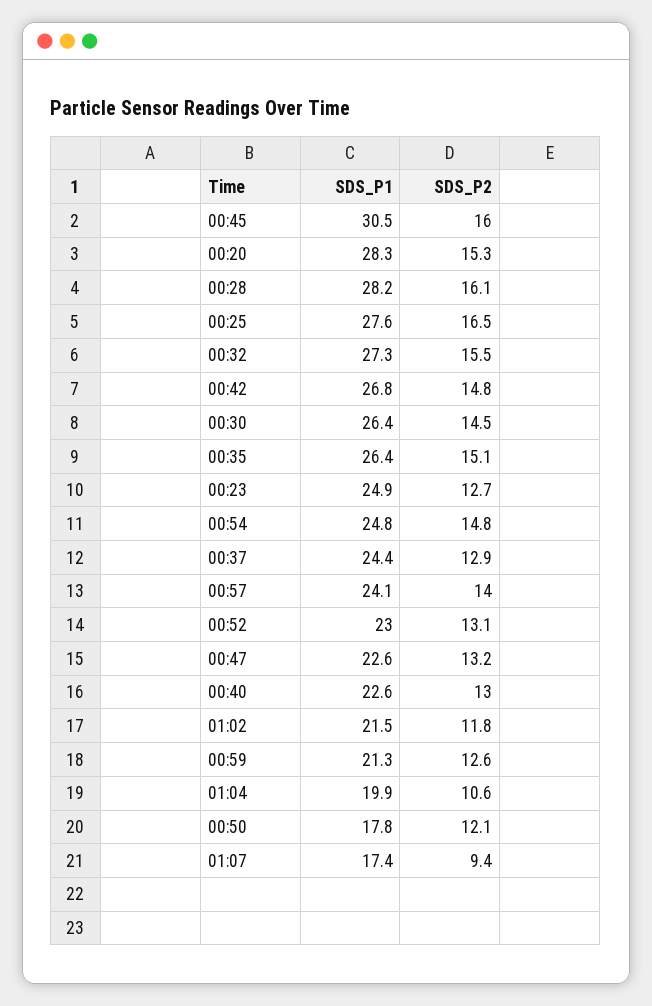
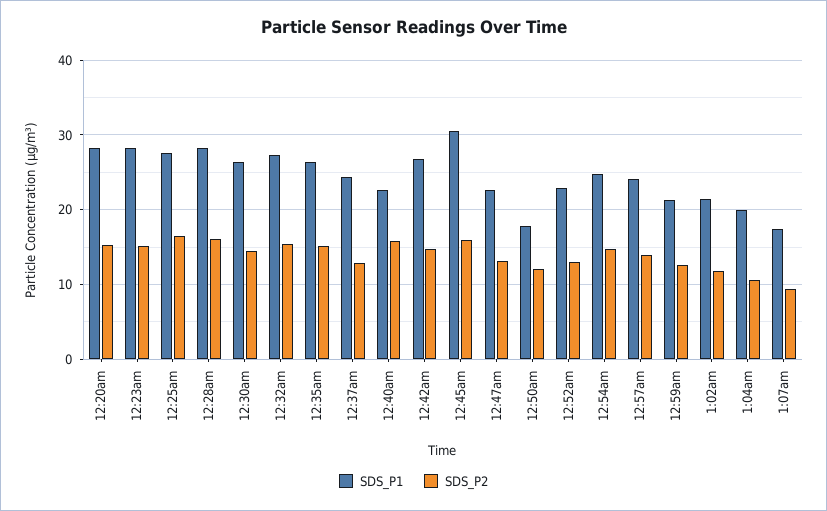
SDS_P1, 00:23: 24.9 -> 28
SDS_P2, 00:23: 12.7 -> 15
SDS_P2, 00:40: 13 -> 16

